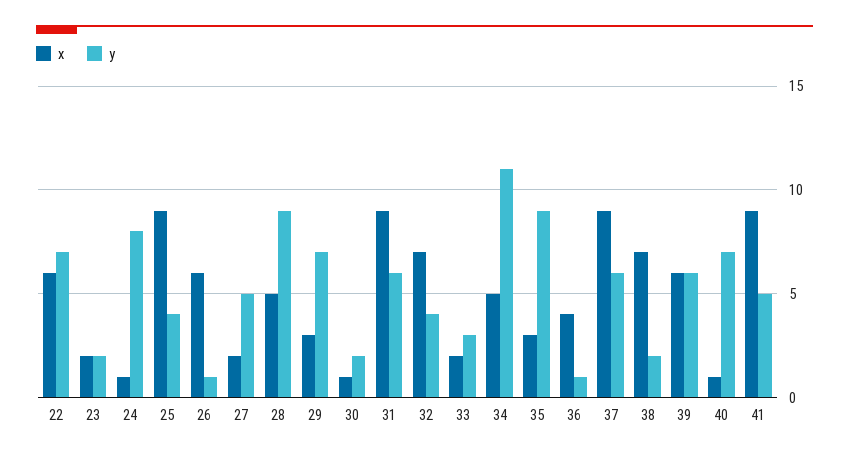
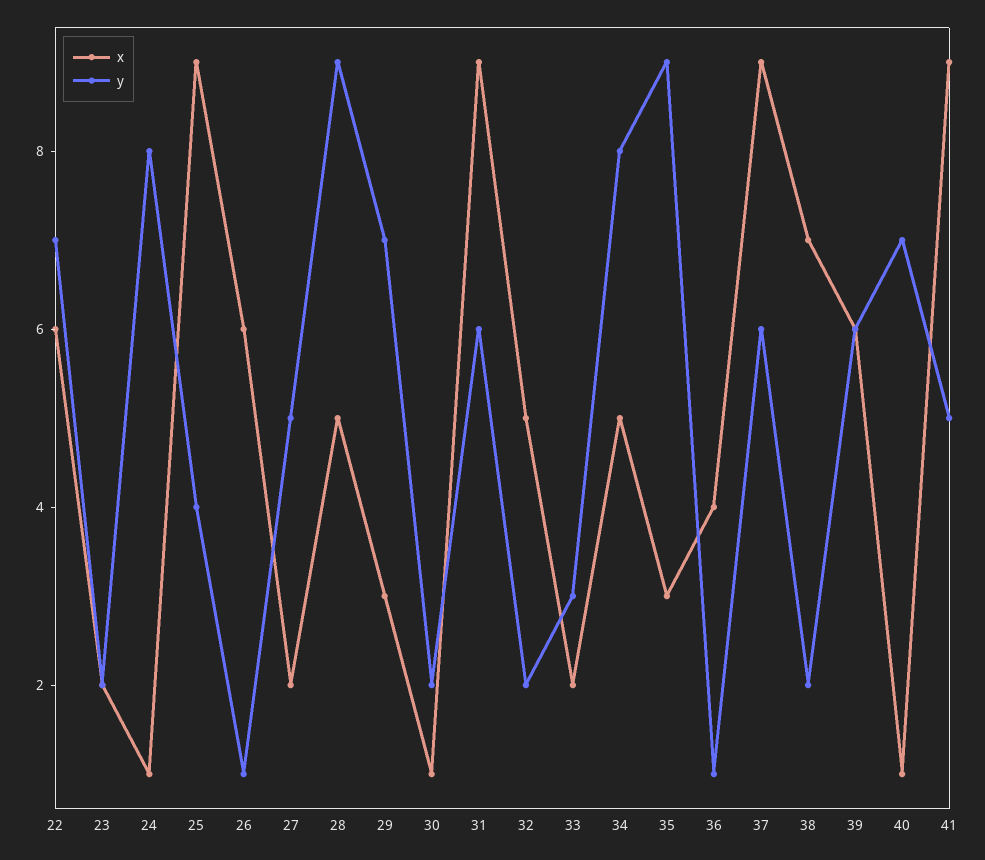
x, 32: 7 -> 5
y, 32: 4 -> 2
y, 34: 11 -> 8

